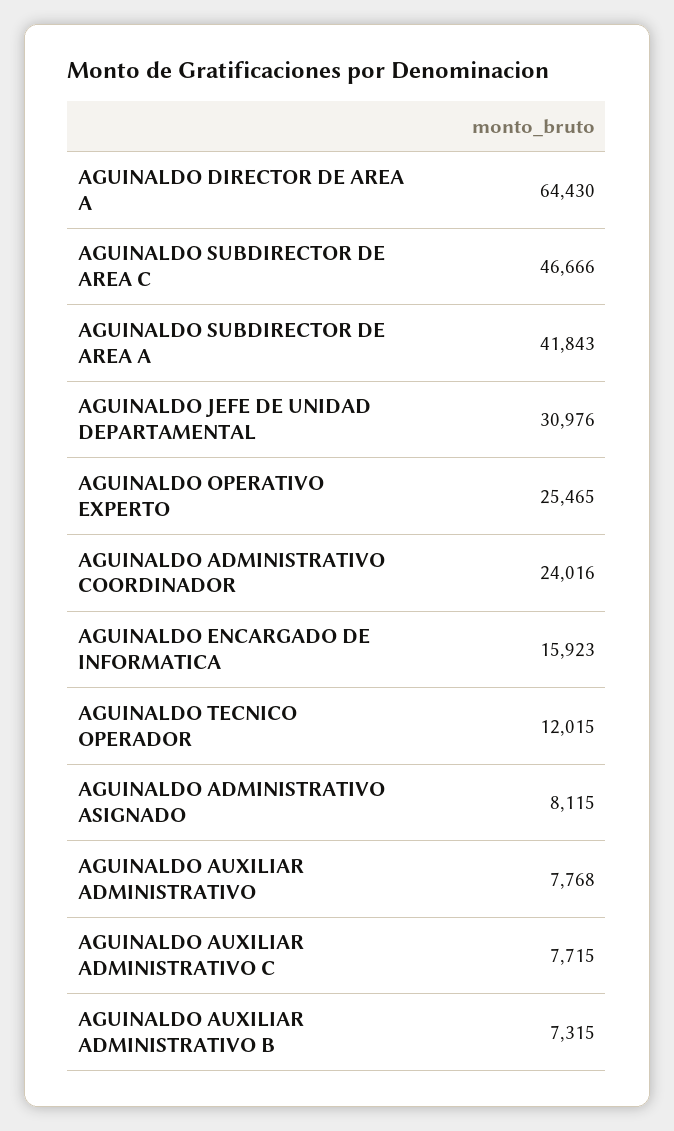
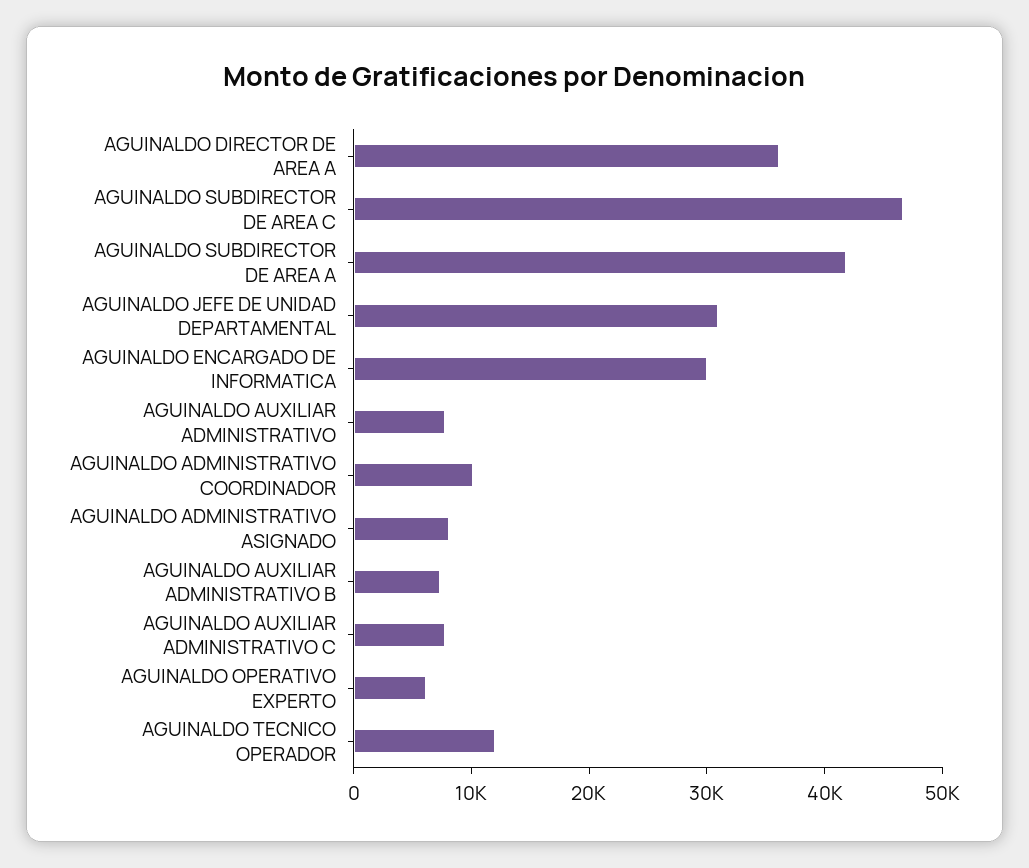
AGUINALDO DIRECTOR DE AREA A: 64430 -> 36000
AGUINALDO OPERATIVO EXPERTO: 25465 -> 6000
AGUINALDO ADMINISTRATIVO COORDINADOR: 24016 -> 10000
AGUINALDO ENCARGADO DE INFORMATICA: 15923 -> 30000

